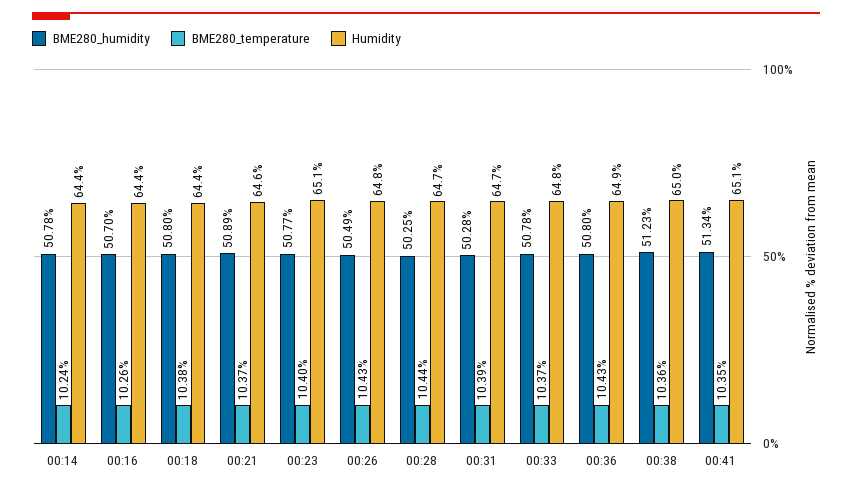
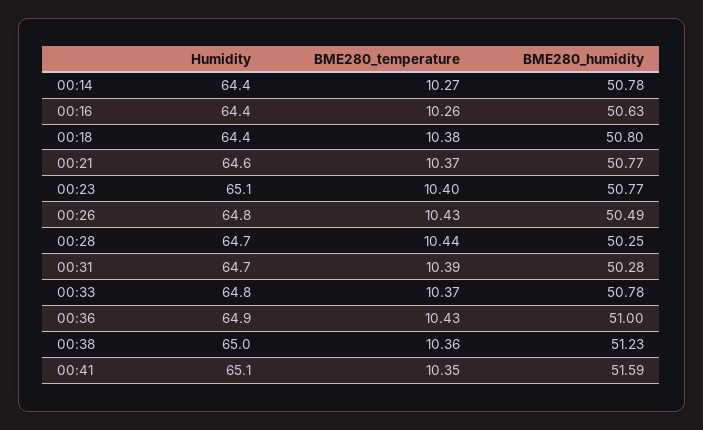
BME280_temperature, 00:14: 10.24 -> 10.27
BME280_humidity, 00:16: 50.7 -> 50.63
BME280_humidity, 00:21: 50.89 -> 50.77
BME280_humidity, 00:36: 50.8 -> 51
BME280_humidity, 00:41: 51.34 -> 51.59

